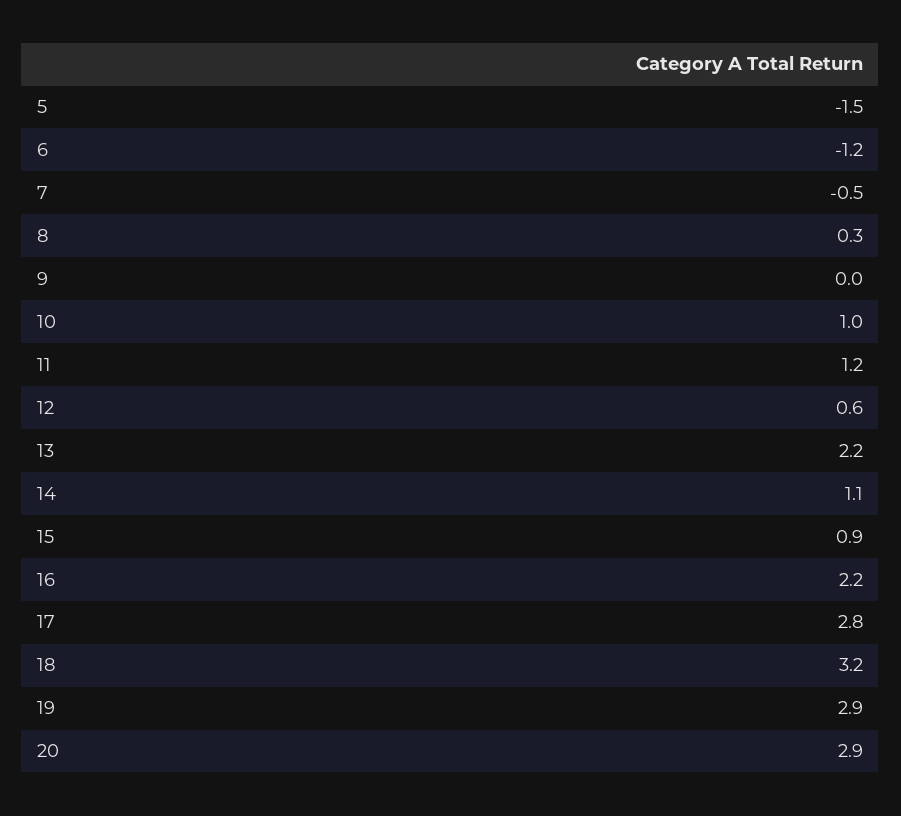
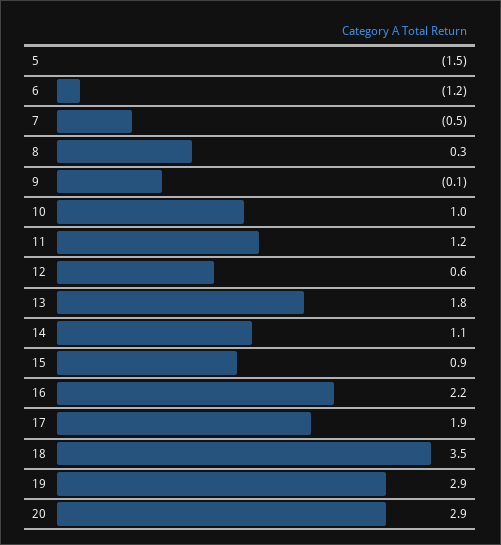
9: 0 -> -0.1
13: 2.2 -> 1.8
17: 2.8 -> 1.9
18: 3.2 -> 3.5

